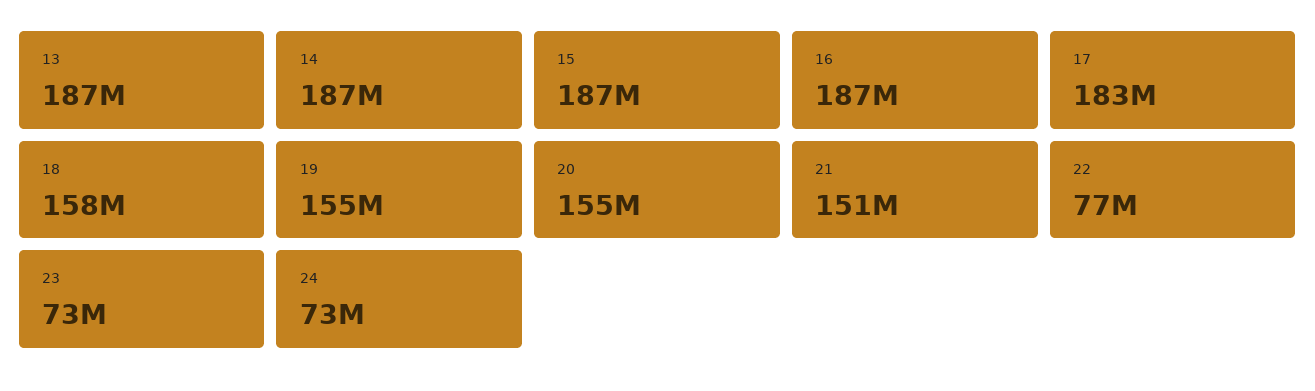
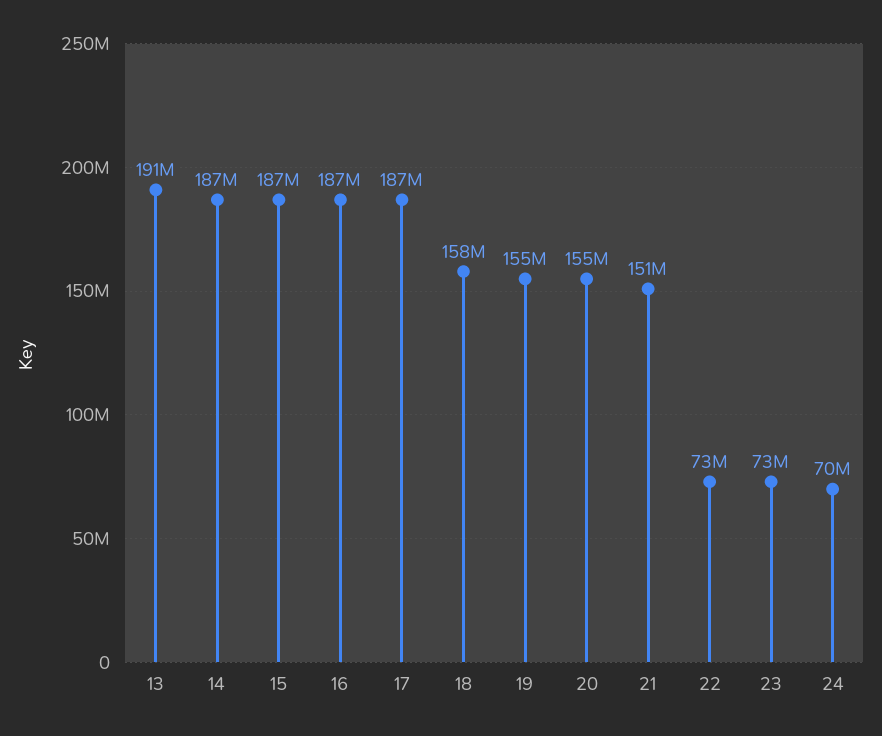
13: 187000000 -> 191000000
17: 183000000 -> 187000000
22: 77000000 -> 73000000
24: 73000000 -> 70000000

